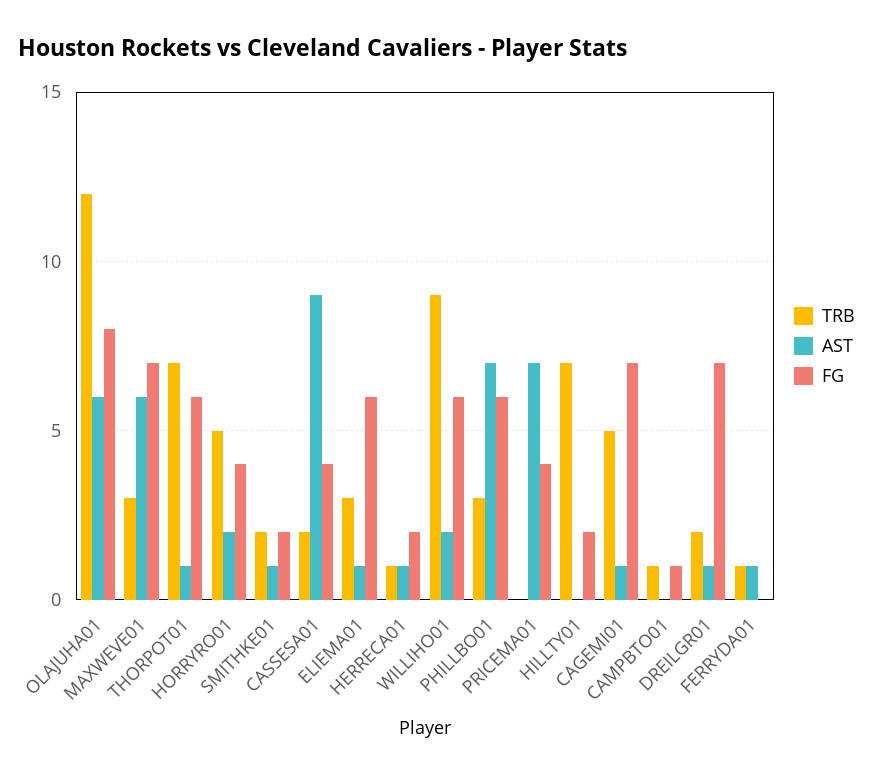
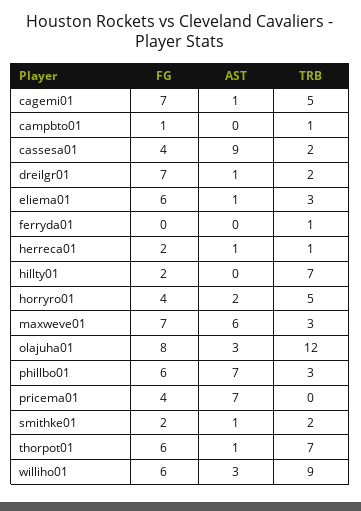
AST, OLAJUHA01: 6 -> 3
AST, WILLIHO01: 2 -> 3
AST, FERRYDA01: 1 -> 0

